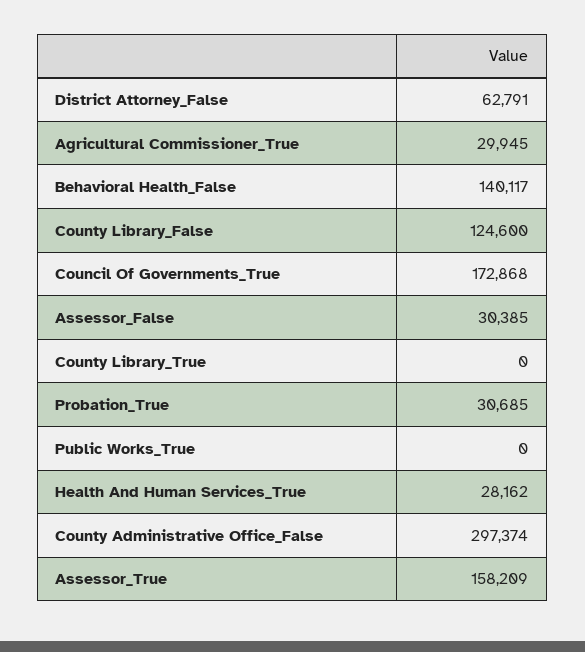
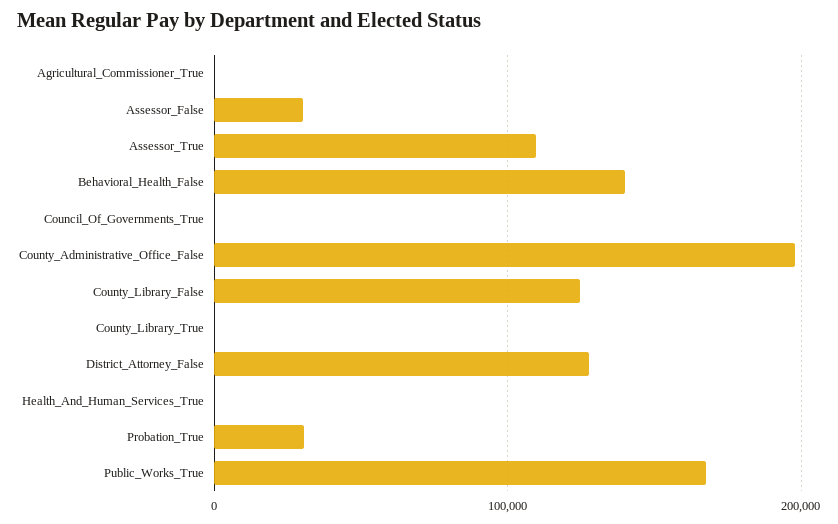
District Attorney_False: 62791 -> 130000
Agricultural Commissioner_True: 29945 -> 0
Council Of Governments_True: 172868 -> 0
Public Works_True: 0 -> 170000
Health And Human Services_True: 28162 -> 0
County Administrative Office_False: 297374 -> 200000
Assessor_True: 158209 -> 110000

